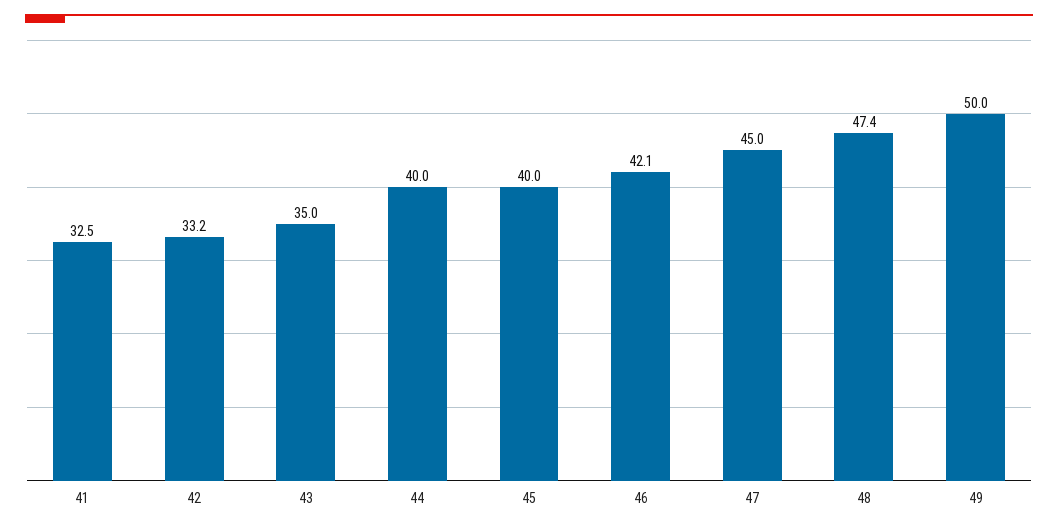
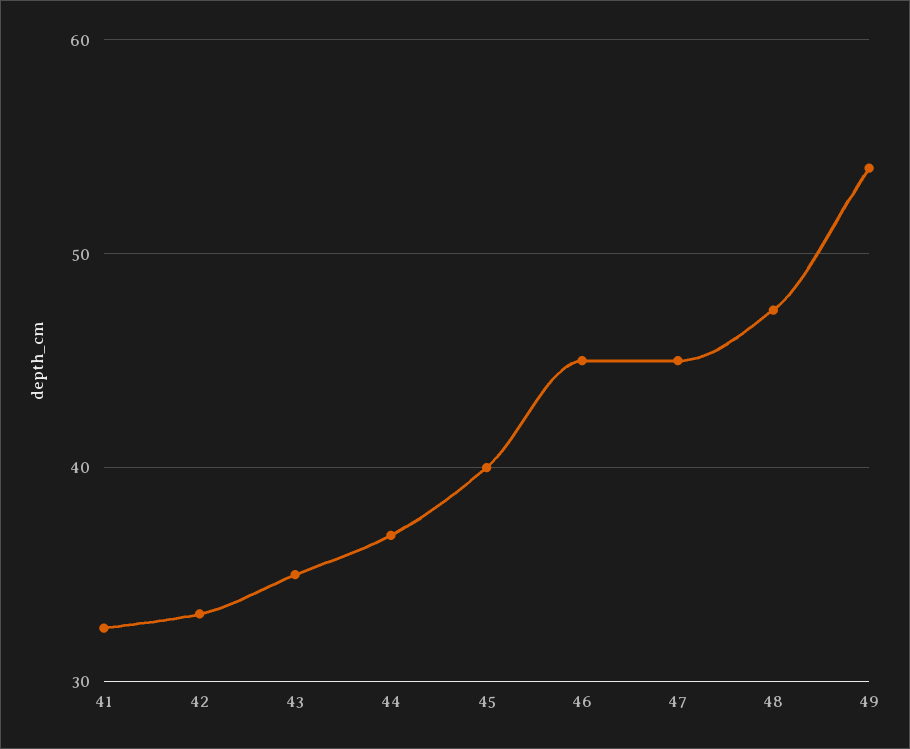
44: 40 -> 37
46: 42.1 -> 45
49: 50 -> 54

